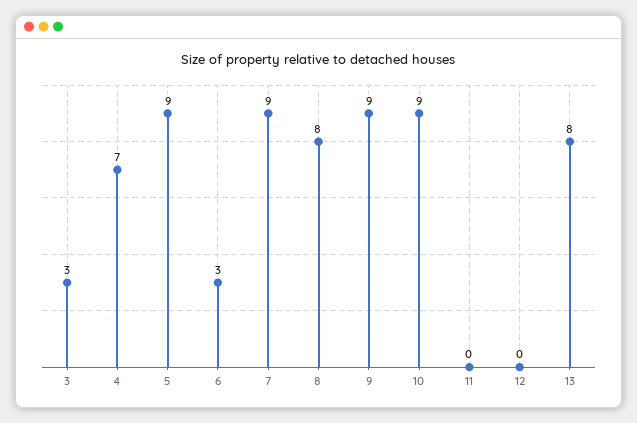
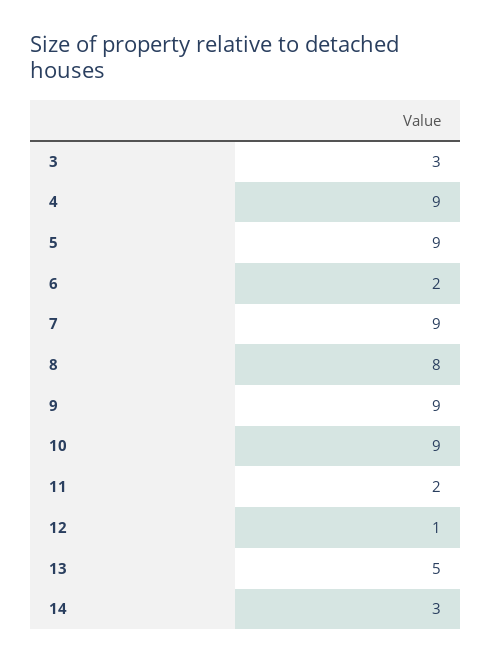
4: 7 -> 9
6: 3 -> 2
11: 0 -> 2
12: 0 -> 1
13: 8 -> 5
14: none -> 3

